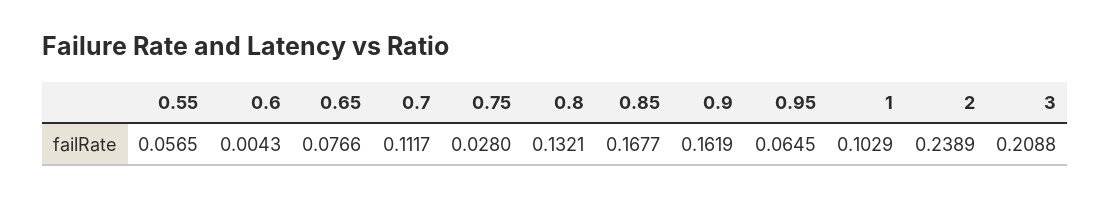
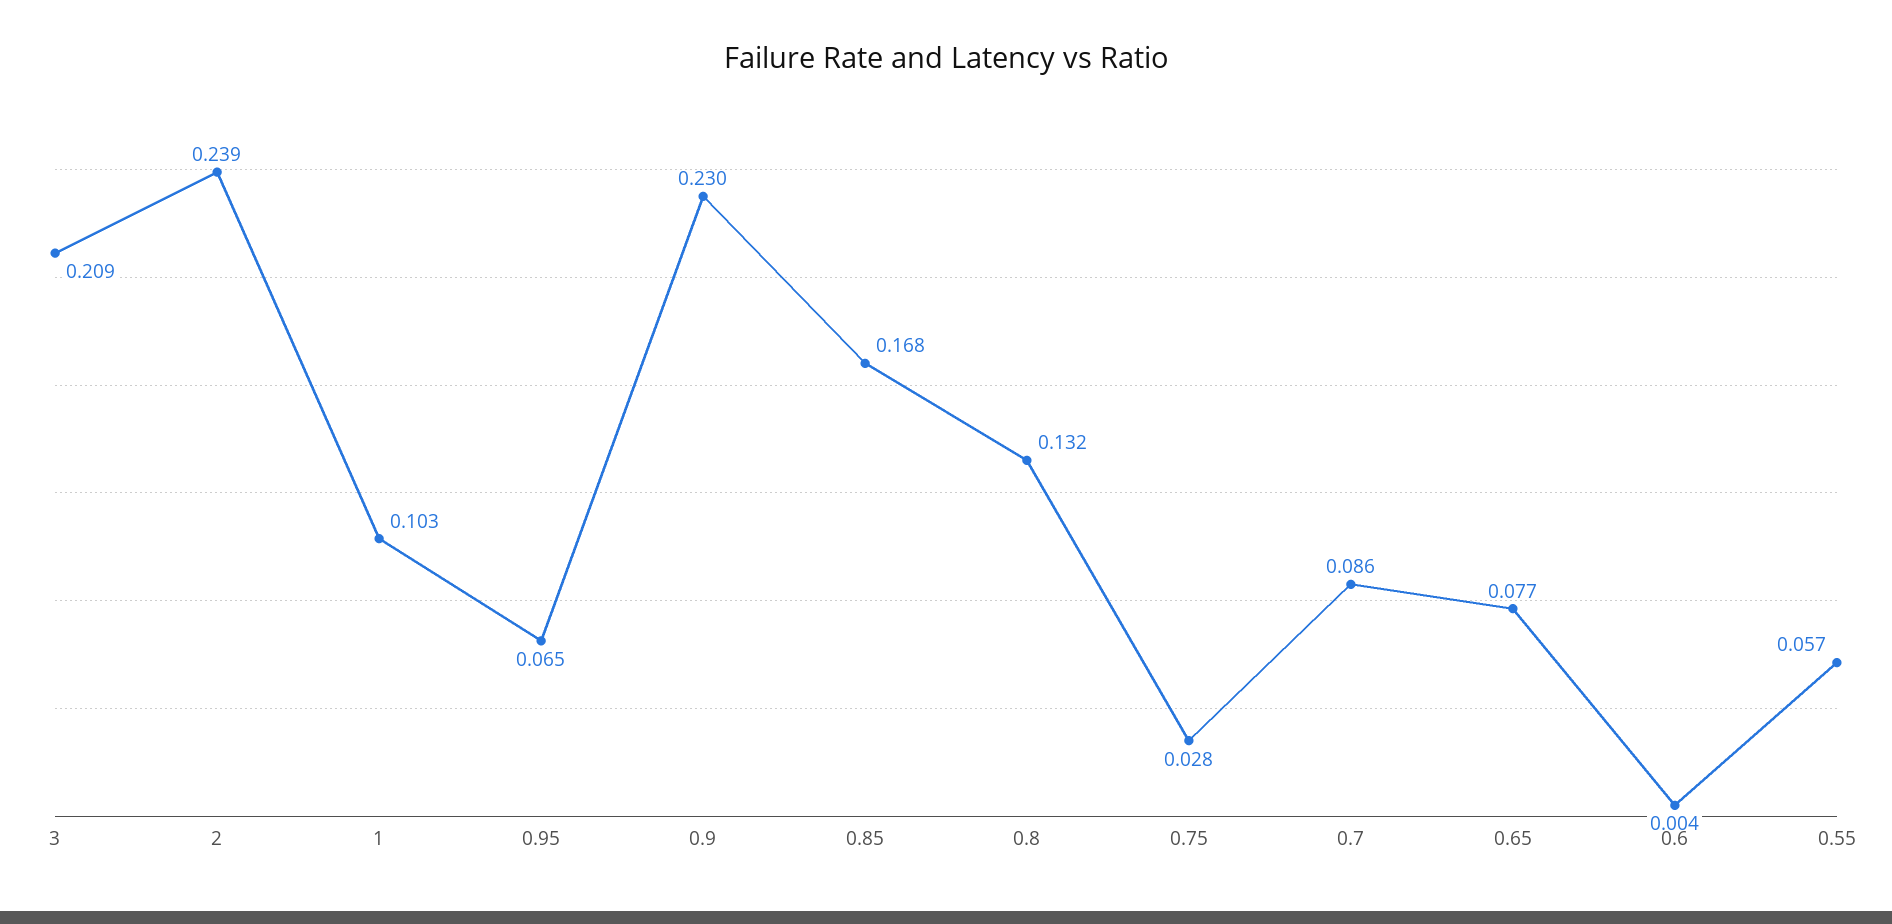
0.7: 0.1117 -> 0.086
0.9: 0.1619 -> 0.23

